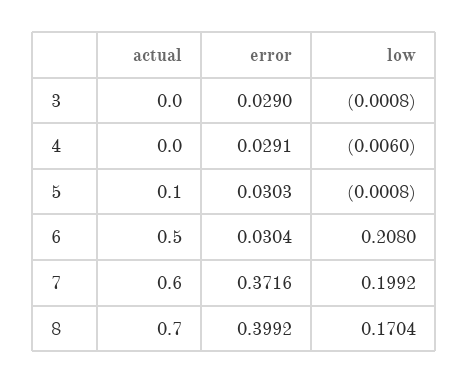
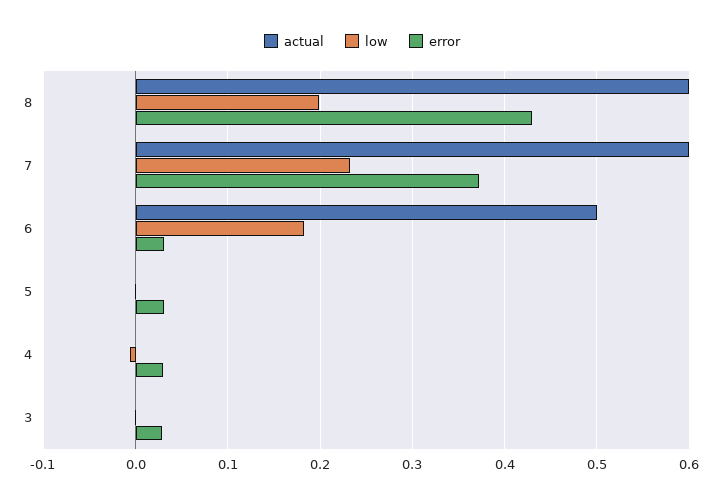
actual, 5: 0.1 -> 0
low, 6: 0.208 -> 0.18
low, 7: 0.1992 -> 0.23
actual, 8: 0.7 -> 0.6
error, 8: 0.3992 -> 0.43
low, 8: 0.1704 -> 0.2

